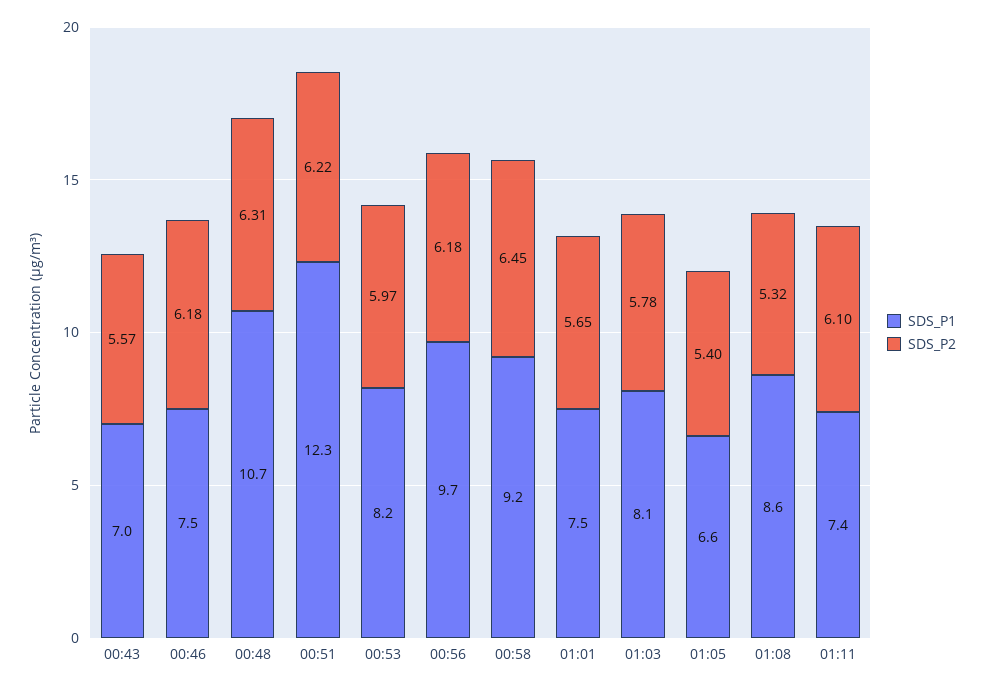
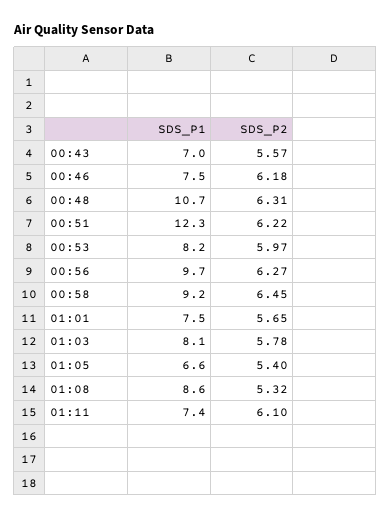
SDS_P2, 00:56: 6.18 -> 6.27

